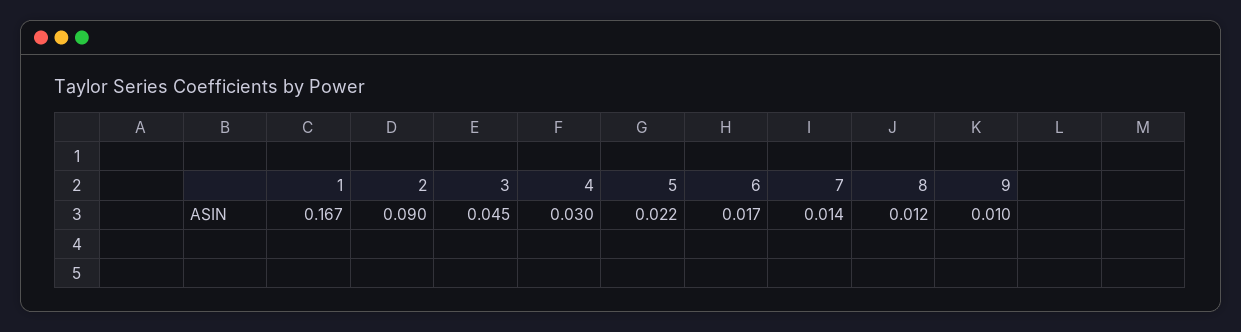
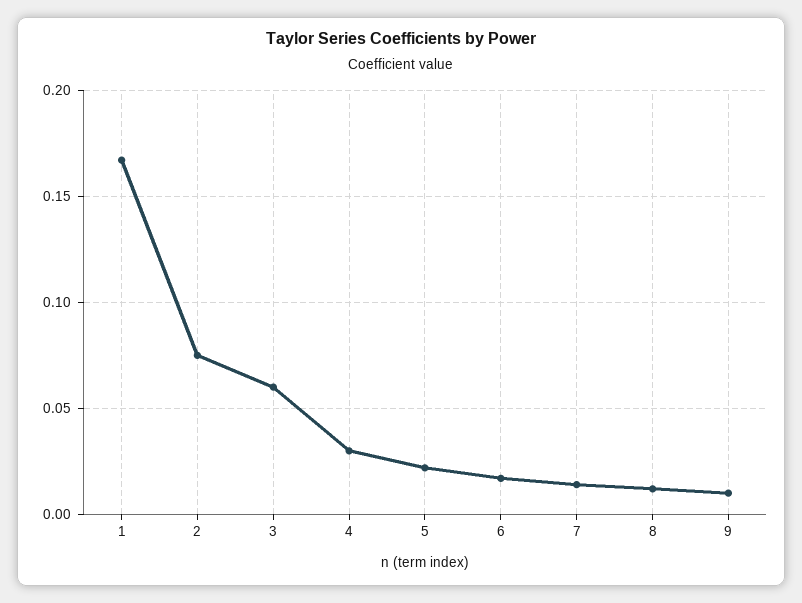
2: 0.09 -> 0.075
3: 0.045 -> 0.06

